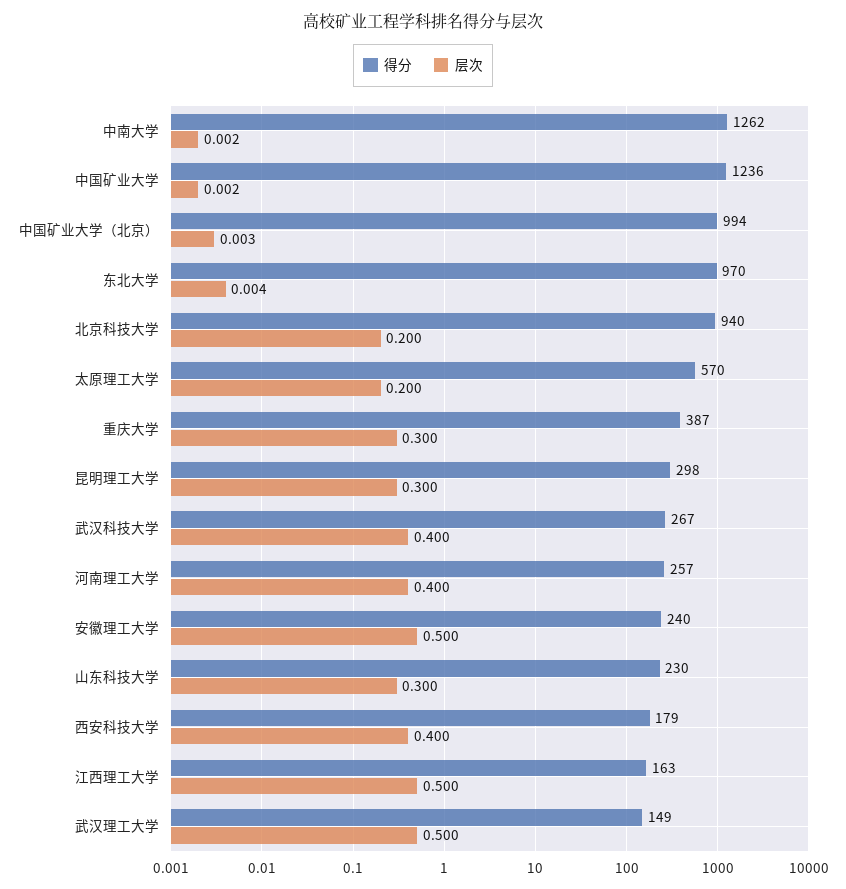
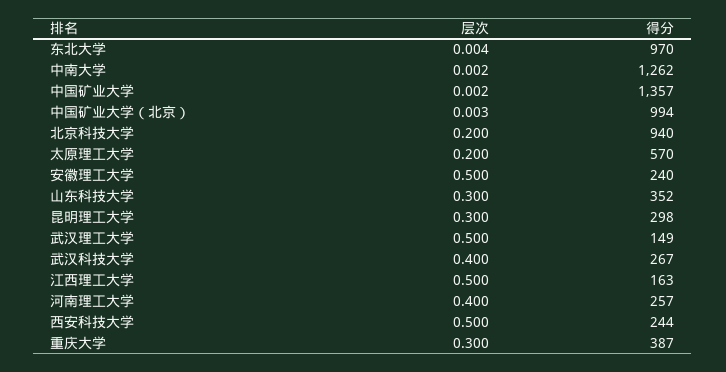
得分, 中国矿业大学: 1236 -> 1357
得分, 山东科技大学: 230 -> 352
得分, 西安科技大学: 179 -> 244
层次, 西安科技大学: 0.4 -> 0.5

